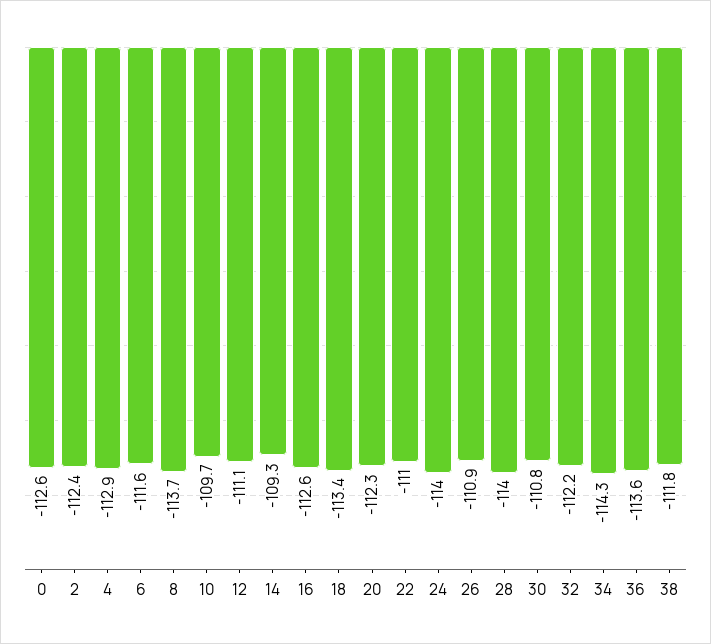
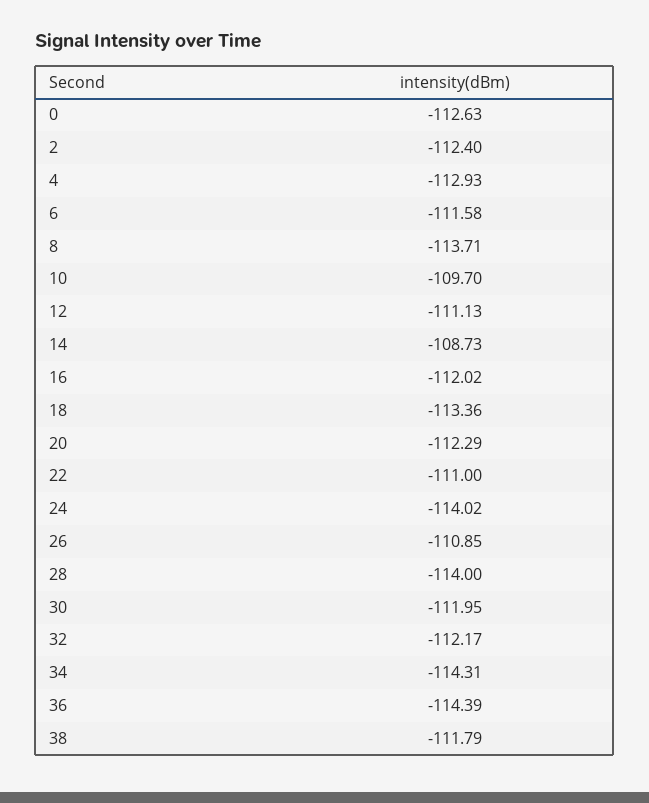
14: -109.3 -> -108.73
16: -112.6 -> -112.02
30: -110.8 -> -111.95
36: -113.6 -> -114.39

